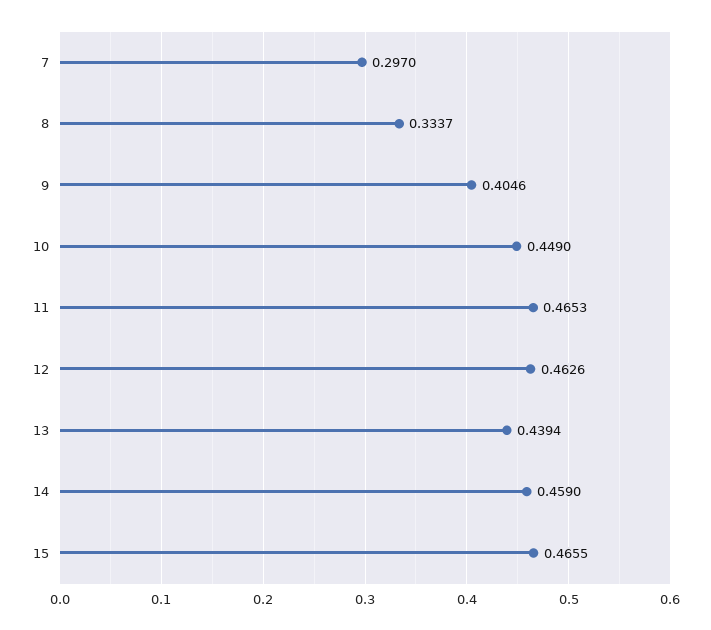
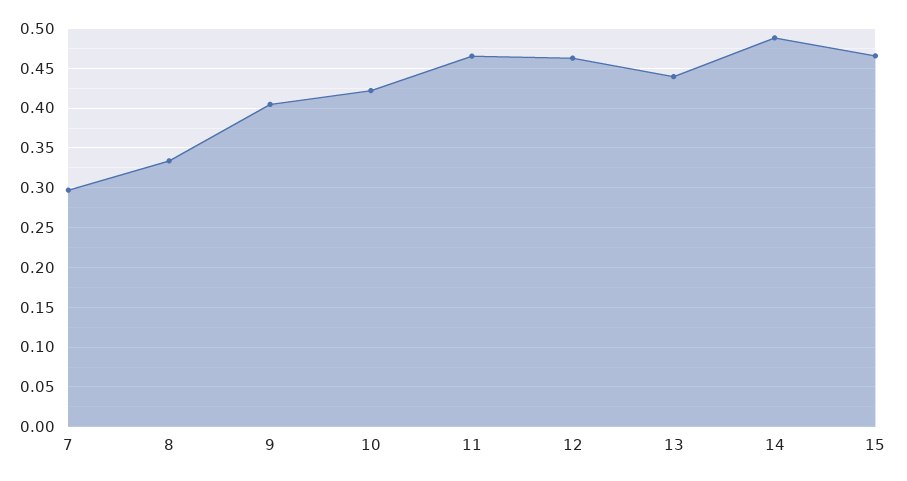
10: 0.449 -> 0.42
14: 0.459 -> 0.49

